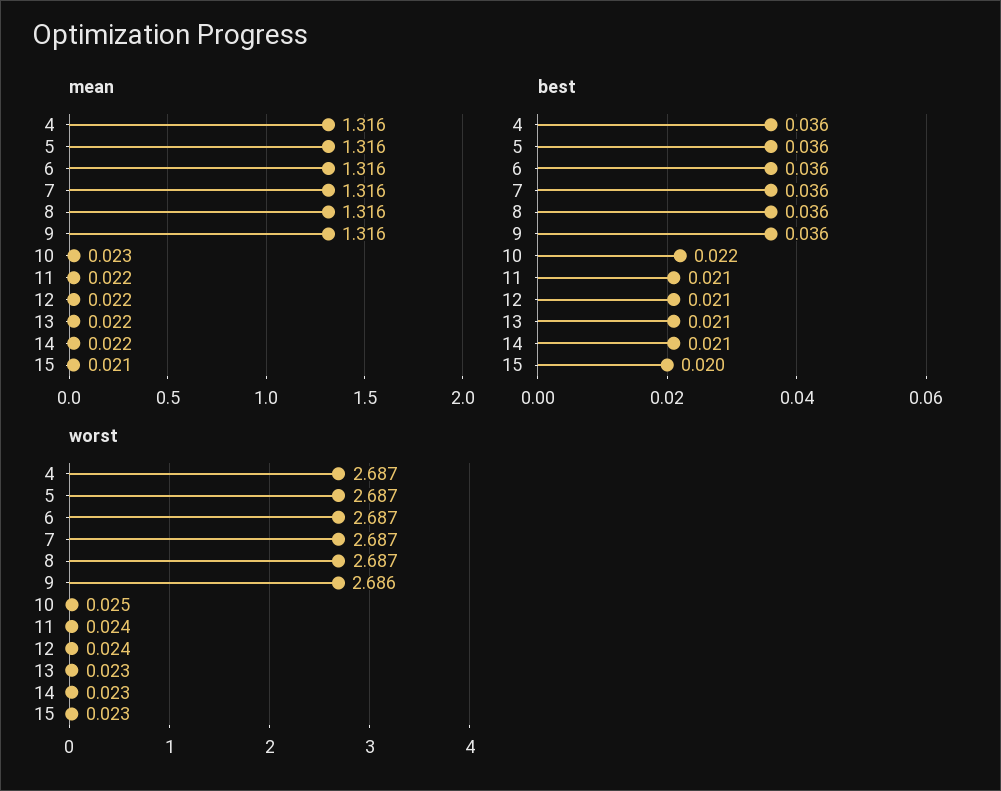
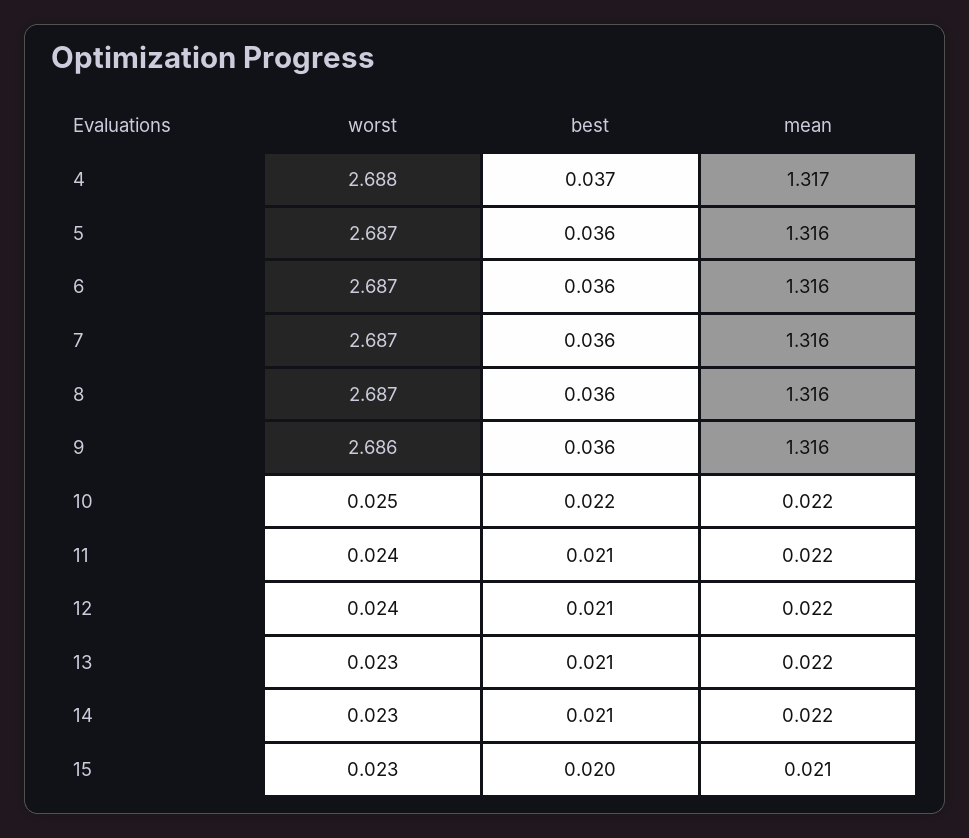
mean, 4: 1.316 -> 1.317
mean, 10: 0.023 -> 0.022
best, 4: 0.036 -> 0.037
worst, 4: 2.687 -> 2.688

